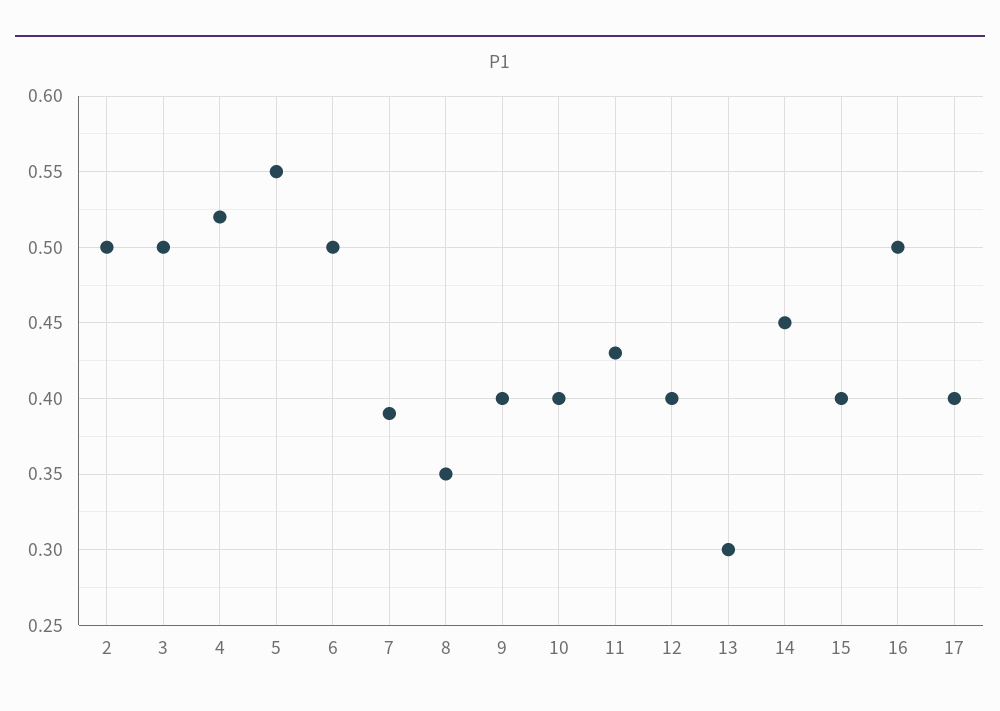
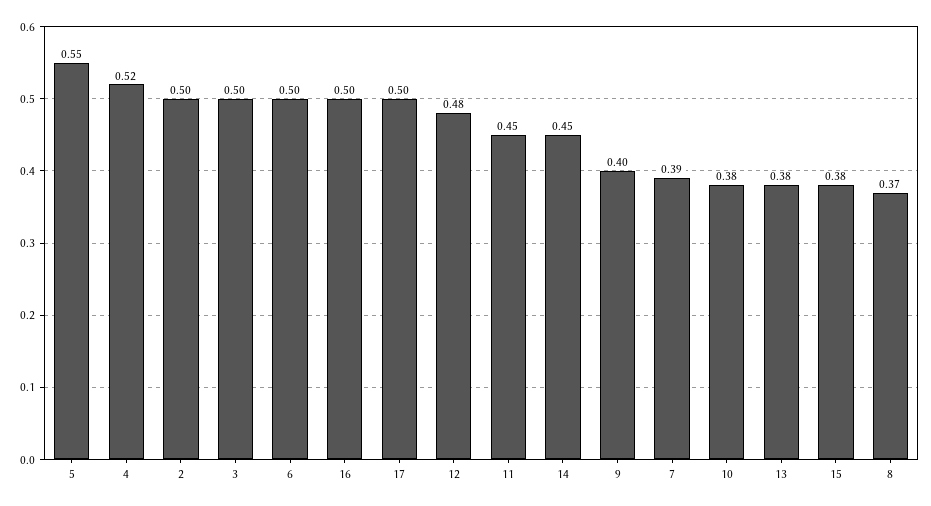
8: 0.35 -> 0.37
10: 0.4 -> 0.38
11: 0.43 -> 0.45
12: 0.4 -> 0.48
13: 0.3 -> 0.38
15: 0.4 -> 0.38
17: 0.4 -> 0.5

